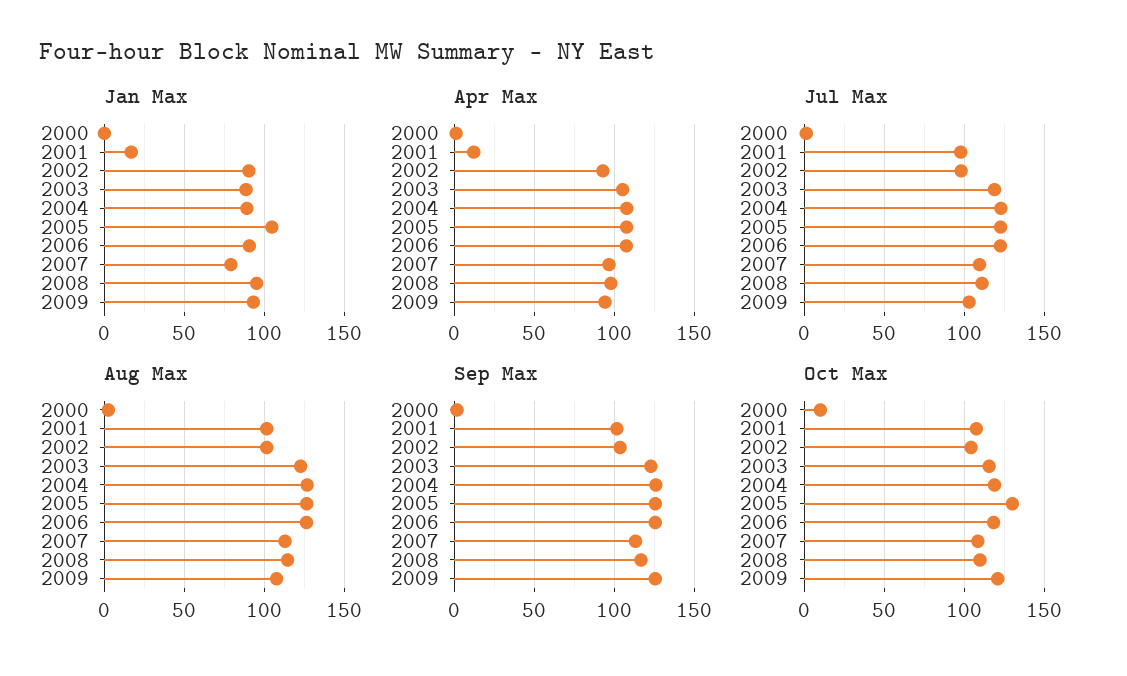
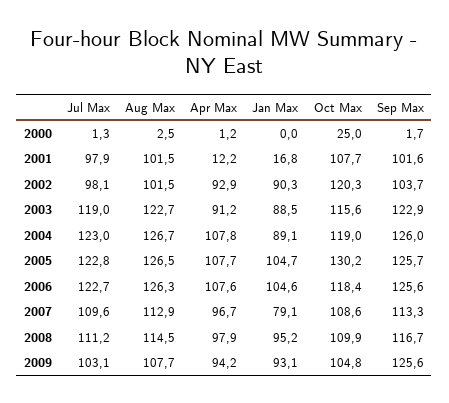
Jan Max, 2006: 90 -> 104.6
Apr Max, 2003: 105 -> 91.2
Oct Max, 2000: 10 -> 25
Oct Max, 2002: 105 -> 120.3
Oct Max, 2009: 120 -> 104.8

